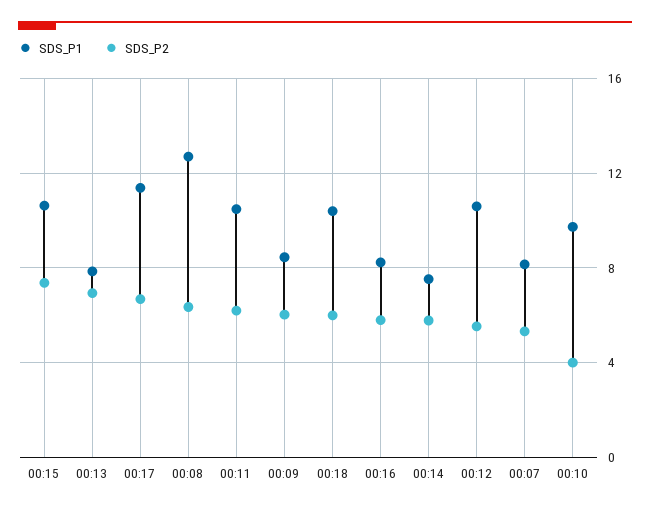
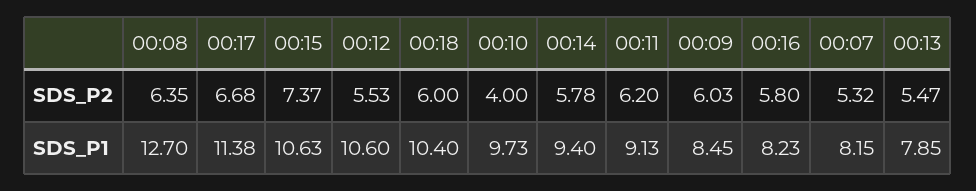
SDS_P2, 00:13: 7 -> 5.47
SDS_P1, 00:11: 10.5 -> 9.13
SDS_P1, 00:14: 7.5 -> 9.4

